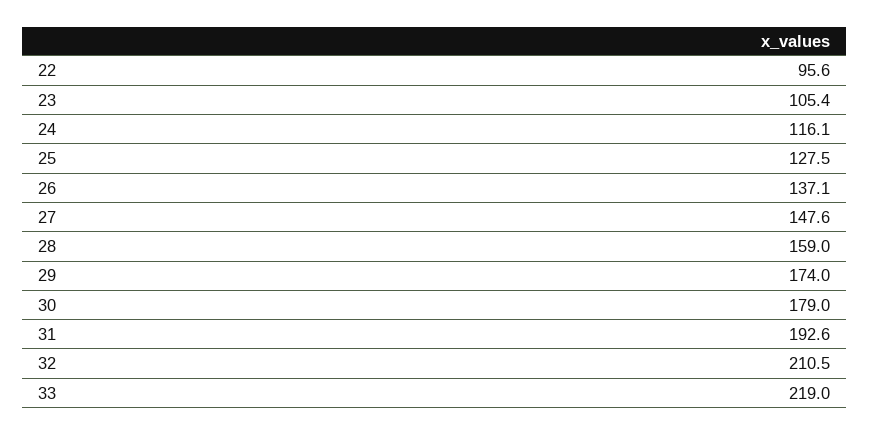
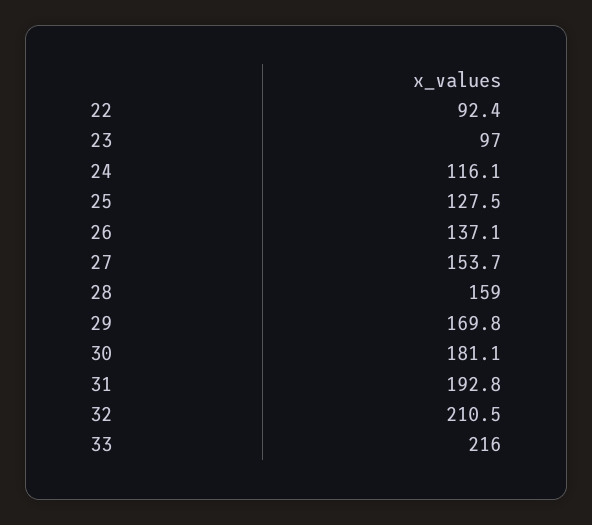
22: 95.6 -> 92.4
23: 105.4 -> 97
27: 147.6 -> 153.7
29: 174 -> 169.8
30: 179 -> 181.1
31: 192.6 -> 192.8
33: 219 -> 216

